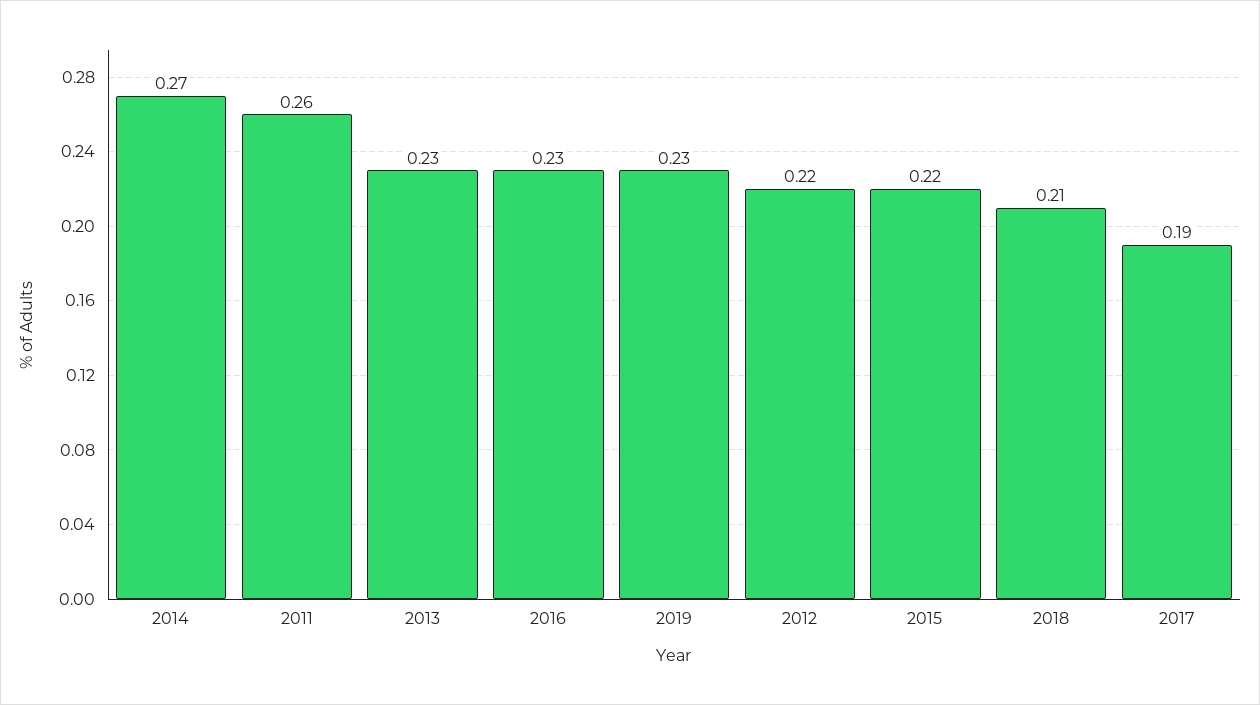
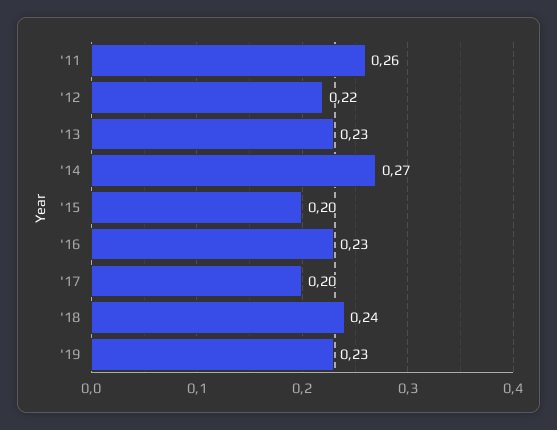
2015: 0.22 -> 0.2
2018: 0.21 -> 0.24
2017: 0.19 -> 0.2

